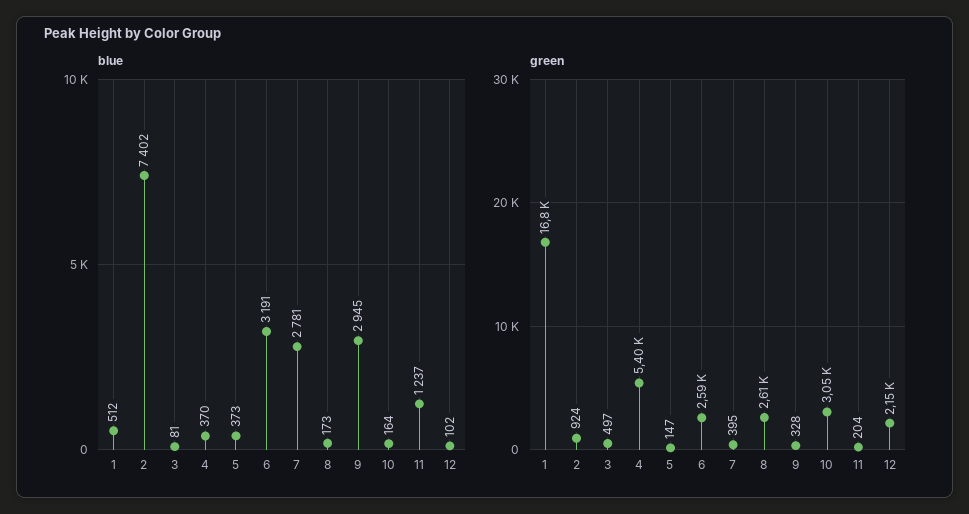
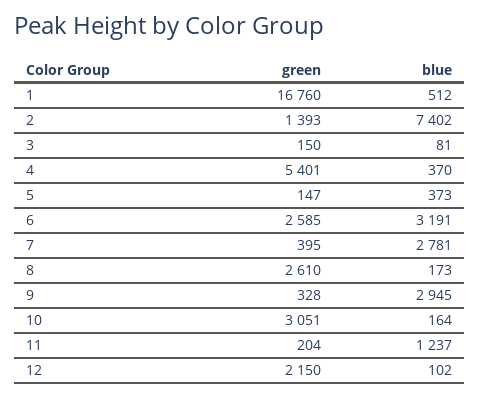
green, 2: 924 -> 1393
green, 3: 497 -> 150

